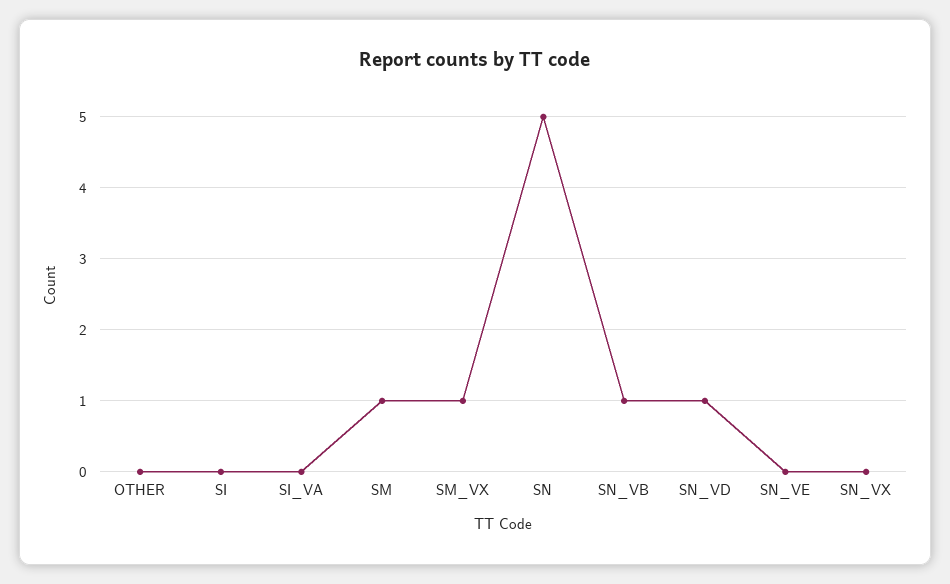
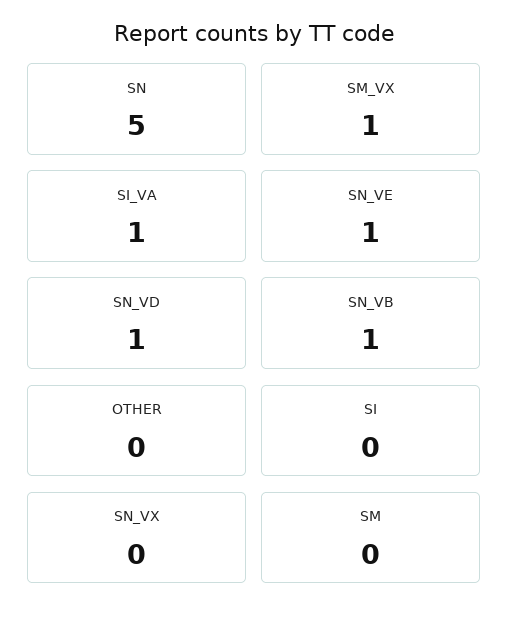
SI_VA: 0 -> 1
SM: 1 -> 0
SN_VE: 0 -> 1

